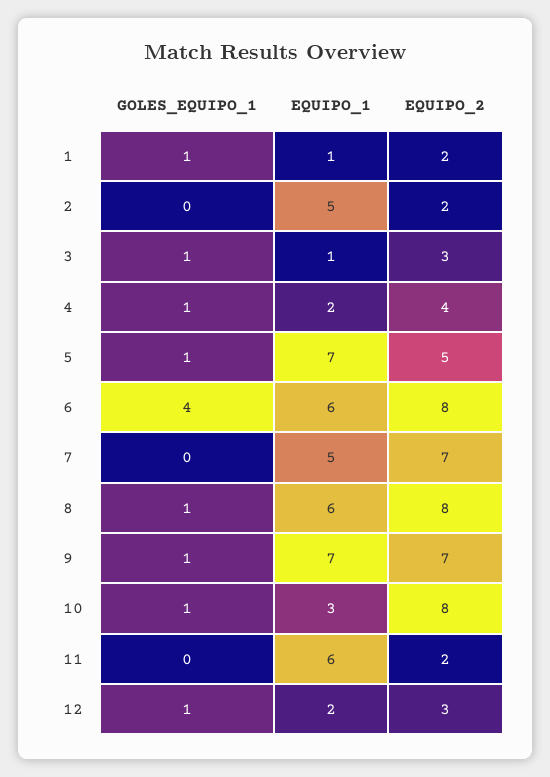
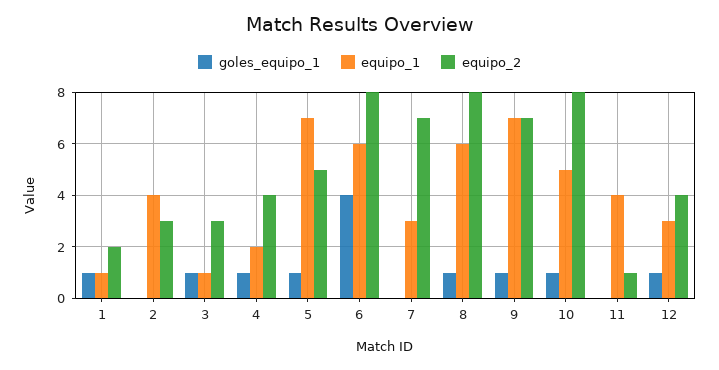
EQUIPO_1, 2: 5 -> 4
EQUIPO_2, 2: 2 -> 3
EQUIPO_1, 7: 5 -> 3
EQUIPO_1, 10: 3 -> 5
EQUIPO_1, 11: 6 -> 4
EQUIPO_2, 11: 2 -> 1
EQUIPO_1, 12: 2 -> 3
EQUIPO_2, 12: 3 -> 4

